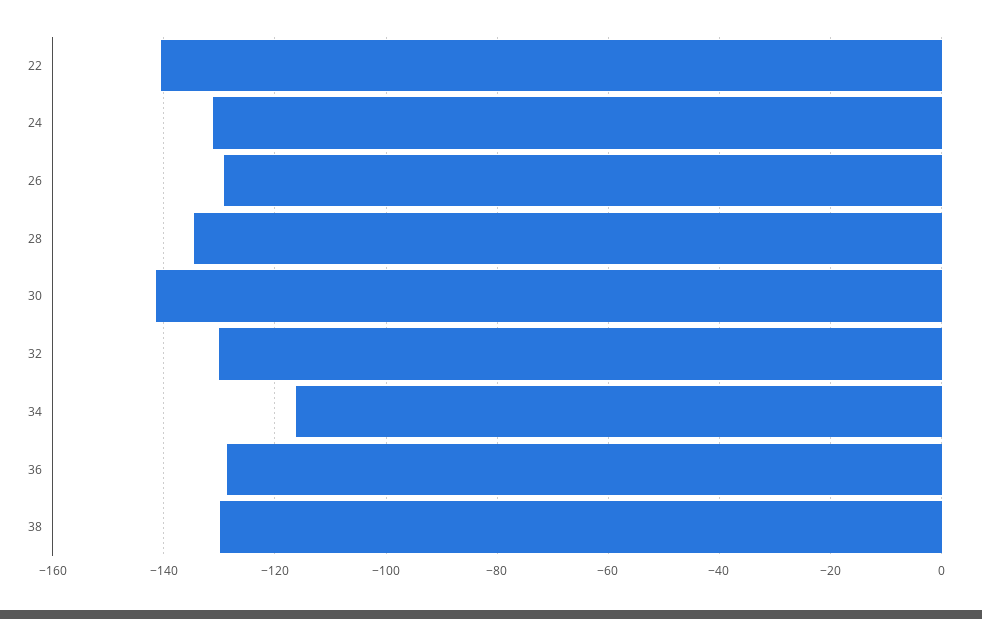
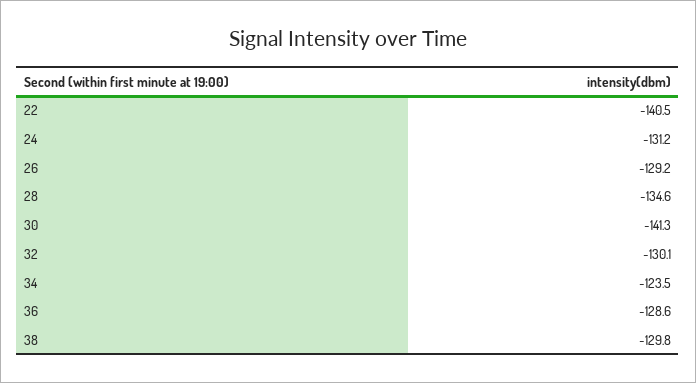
34: -116 -> -123.5

